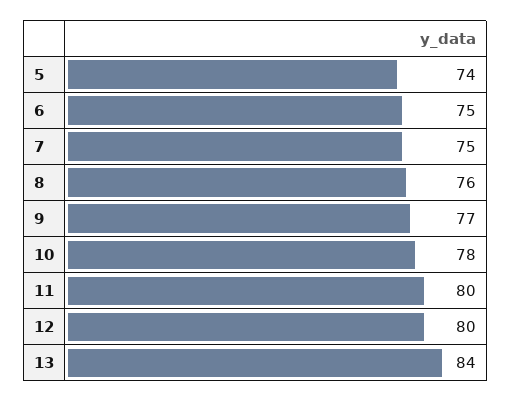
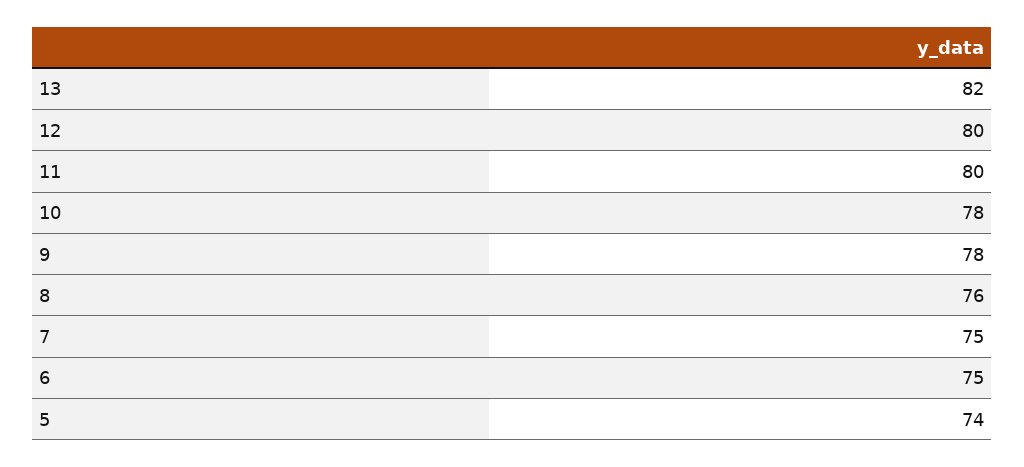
9: 77 -> 78
13: 84 -> 82

